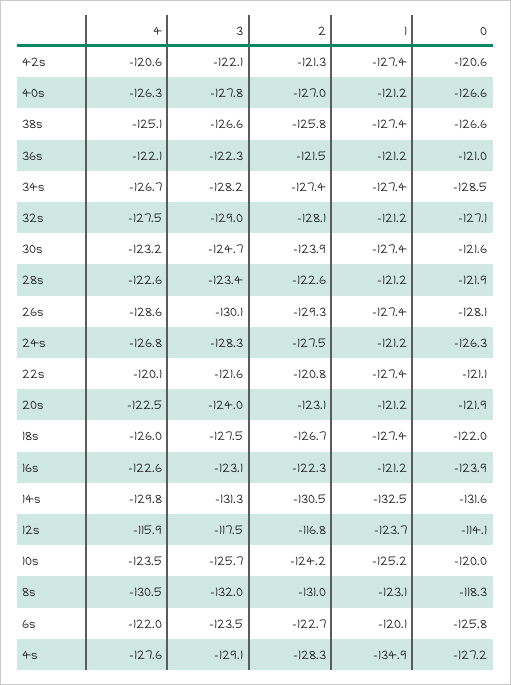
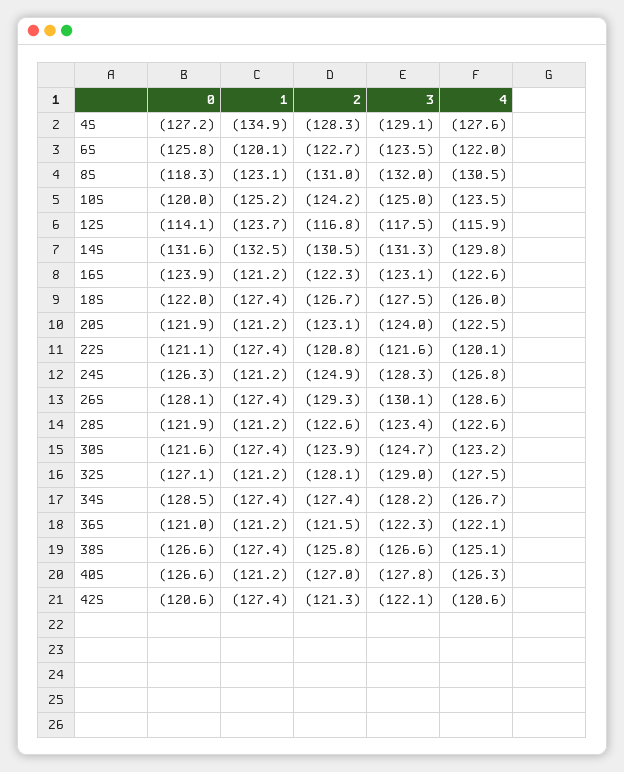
2, 24s: -127.5 -> -124.9
3, 10s: -125.7 -> -125

